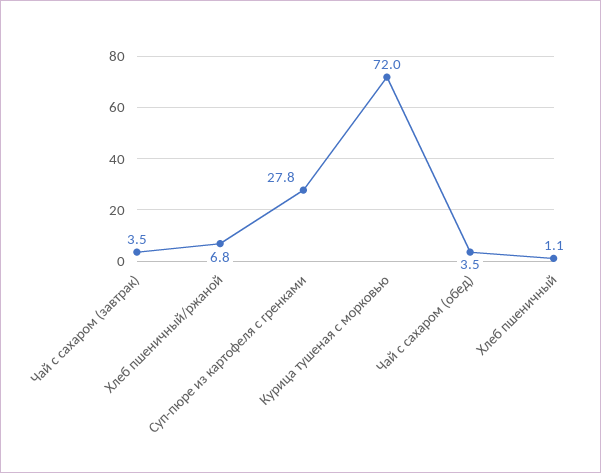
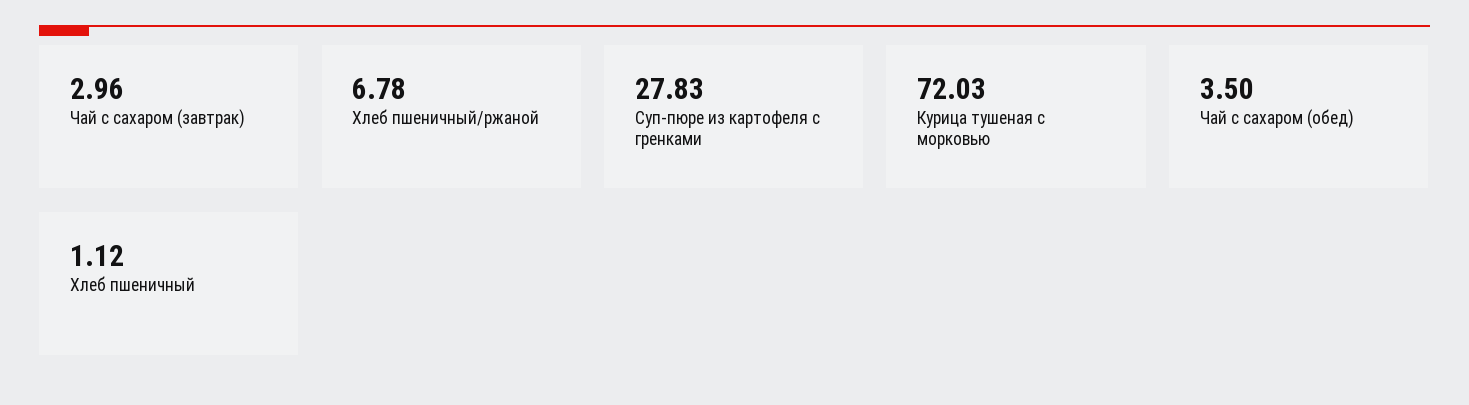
Чай с сахаром (завтрак): 3.5 -> 2.96

